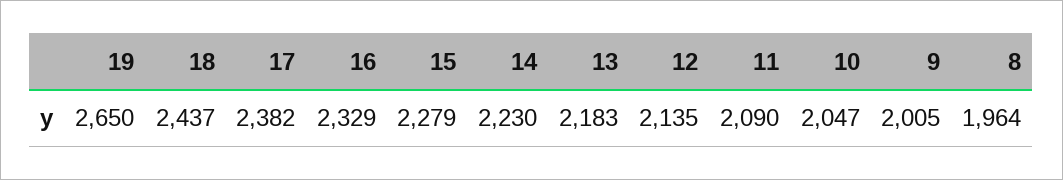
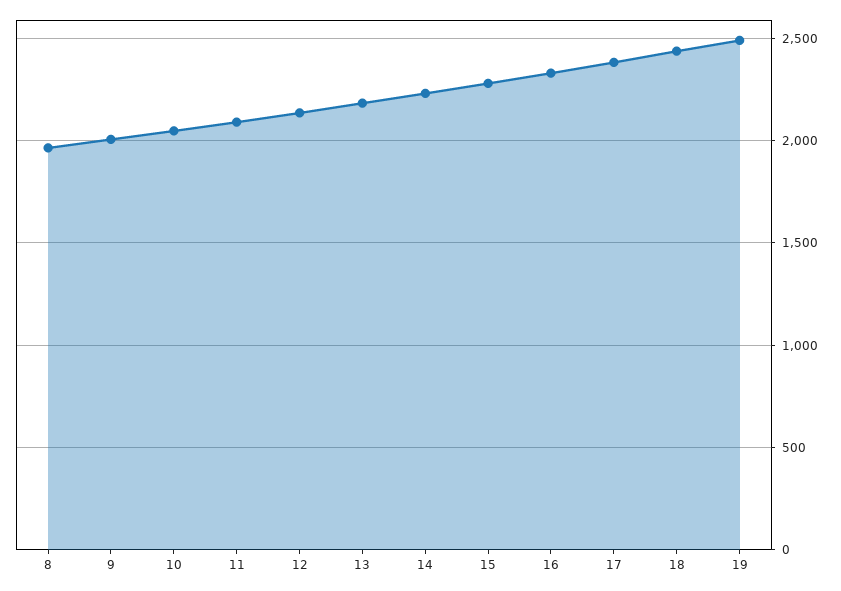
19: 2650 -> 2500

